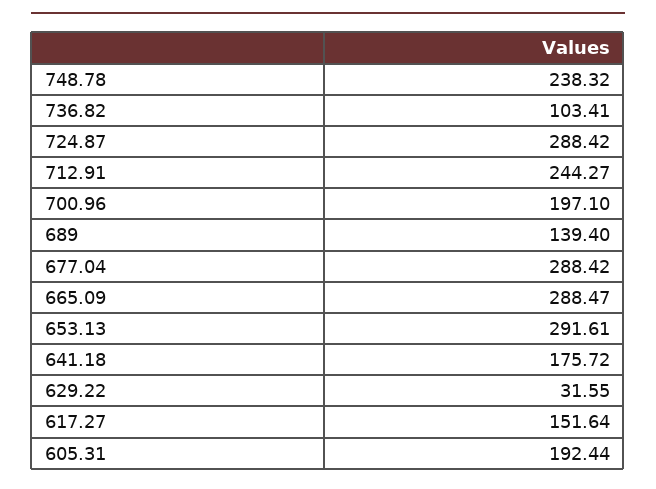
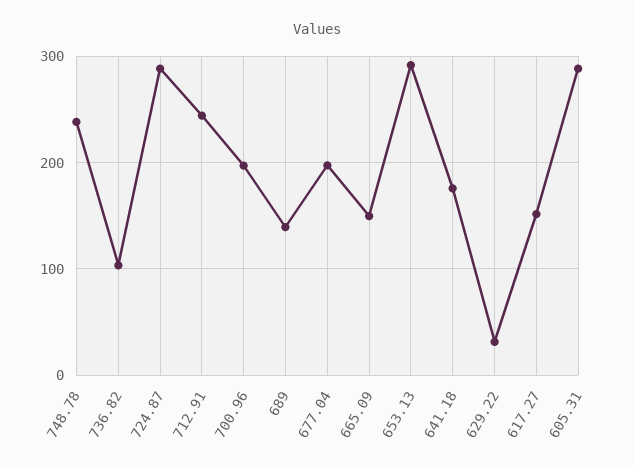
677.04: 288.42 -> 200
665.09: 288.47 -> 150
605.31: 192.44 -> 290

